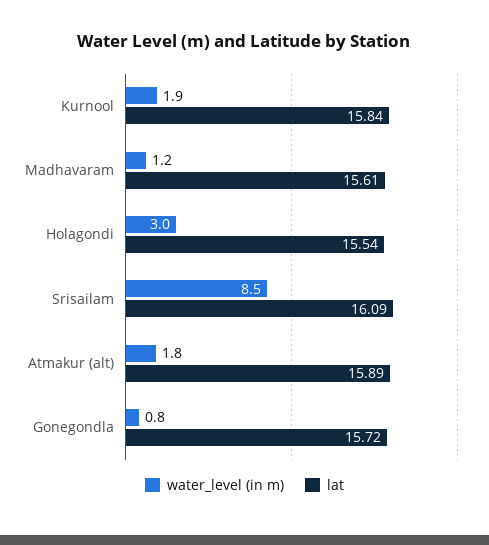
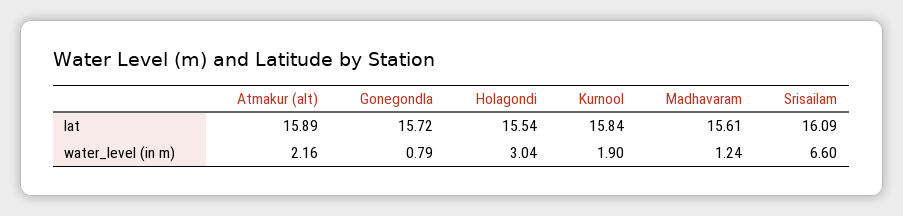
water_level (in m), Srisailam: 8.5 -> 6.6
water_level (in m), Atmakur (alt): 1.8 -> 2.16

